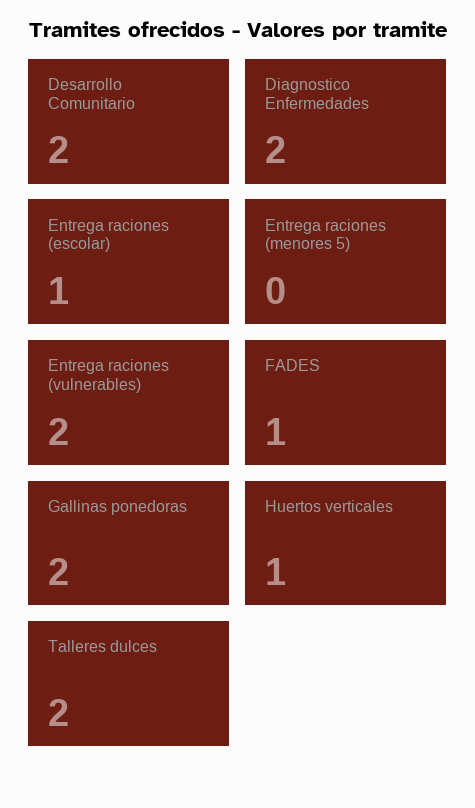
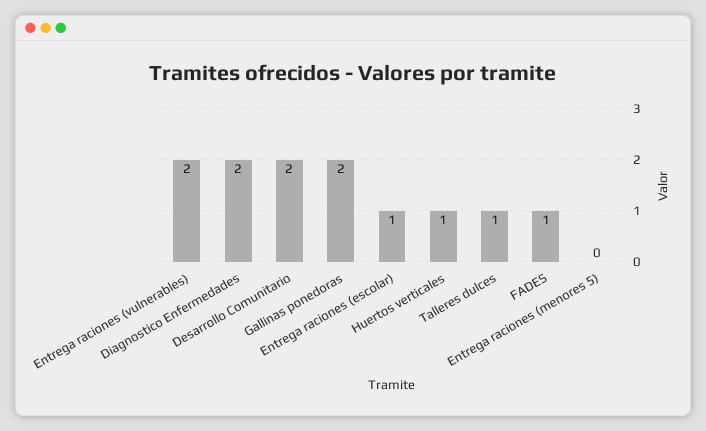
Talleres dulces: 2 -> 1

